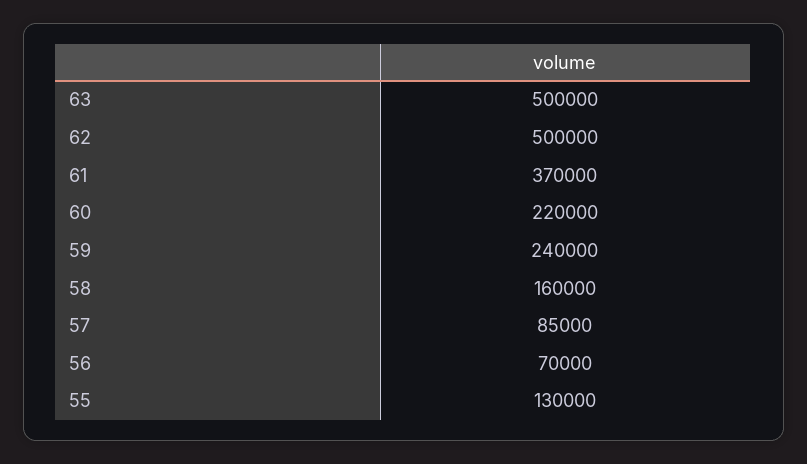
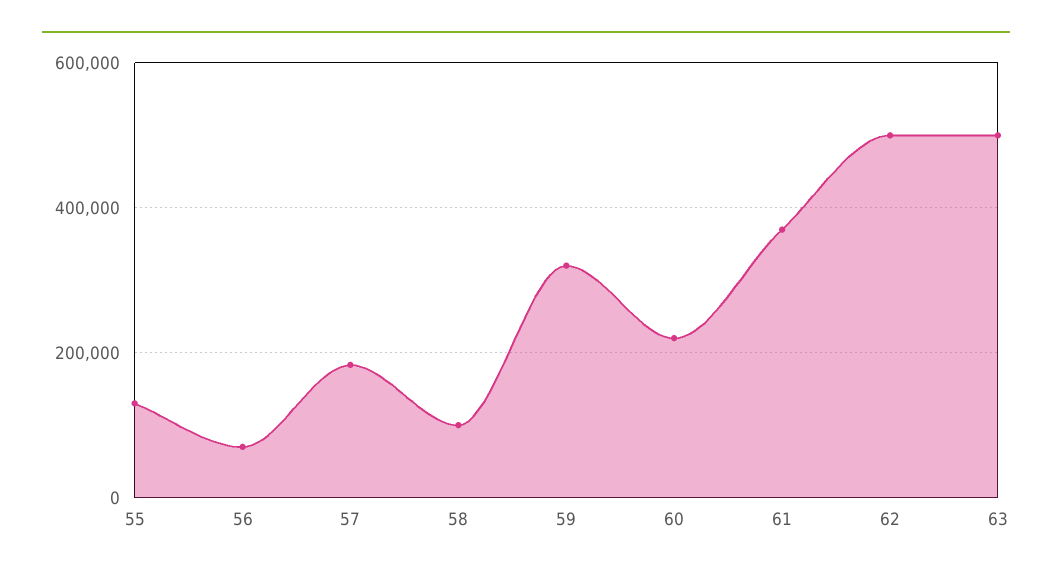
59: 240000 -> 320000
58: 160000 -> 100000
57: 85000 -> 180000

